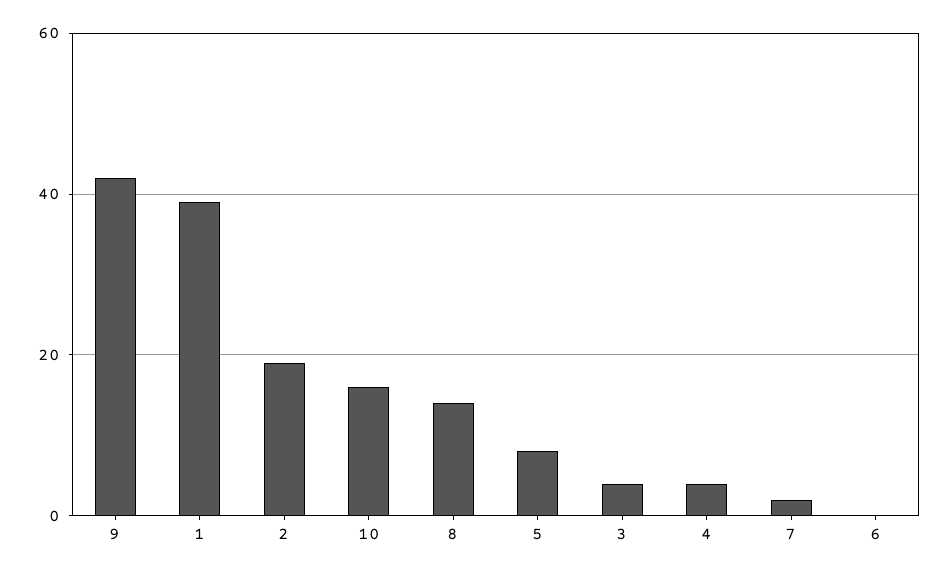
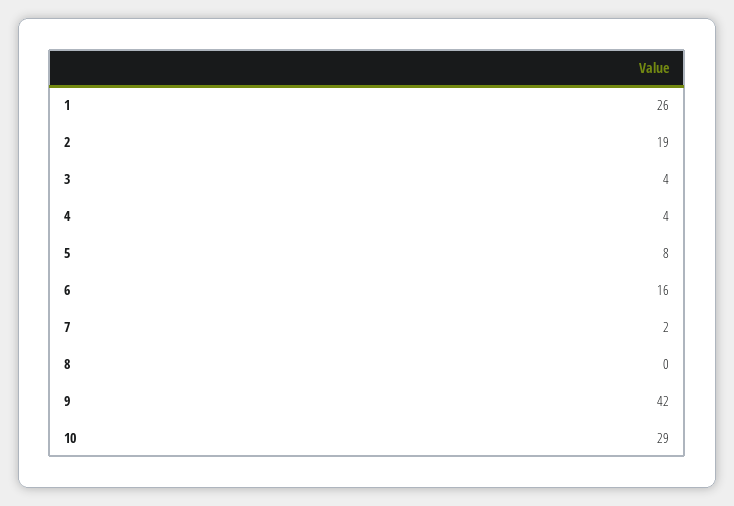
1: 40 -> 26
10: 15 -> 29
8: 15 -> 0
6: 0 -> 16

